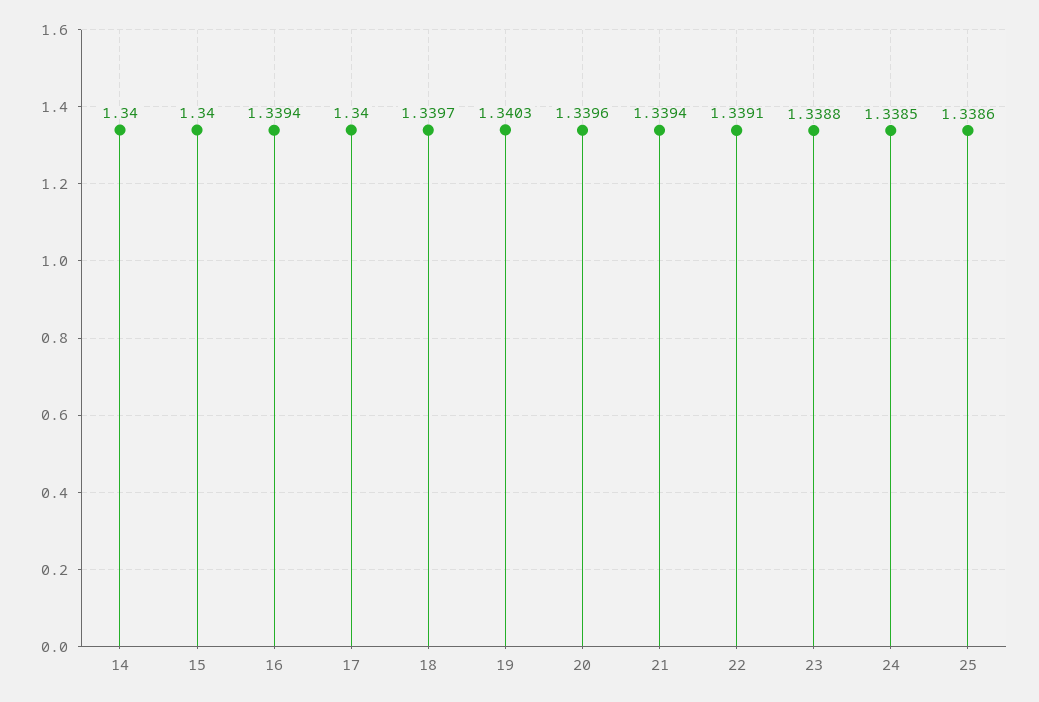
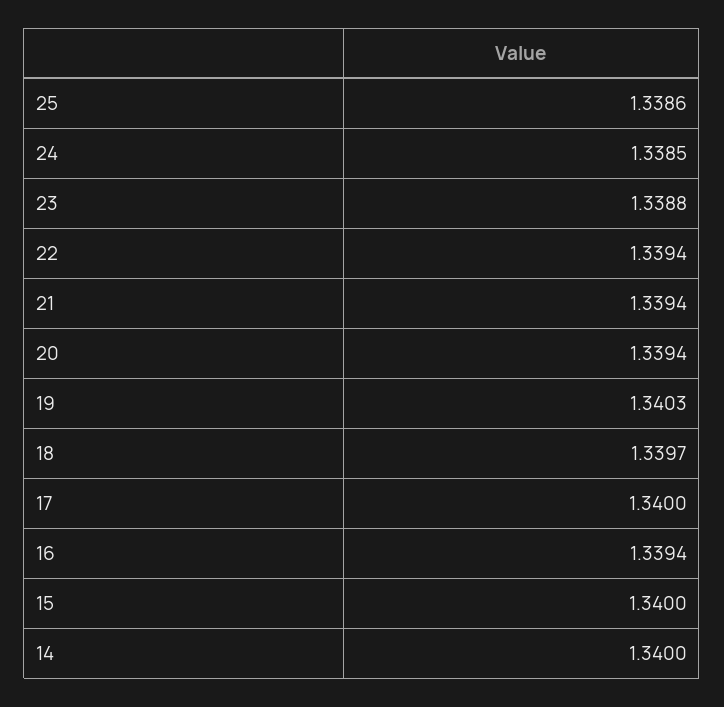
20: 1.3396 -> 1.3394
22: 1.3391 -> 1.3394

